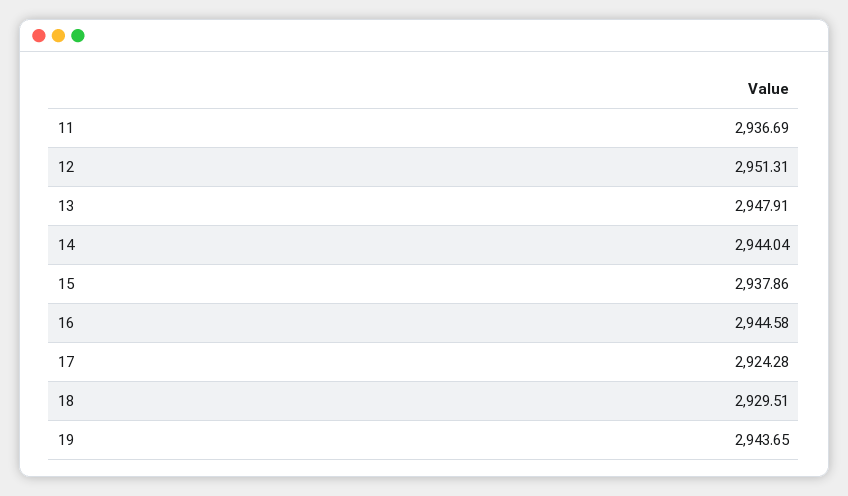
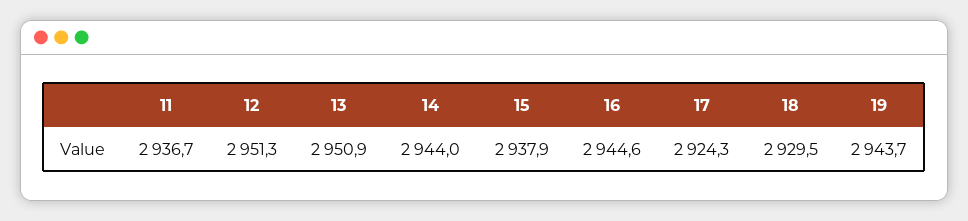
13: 2947.91 -> 2950.9

